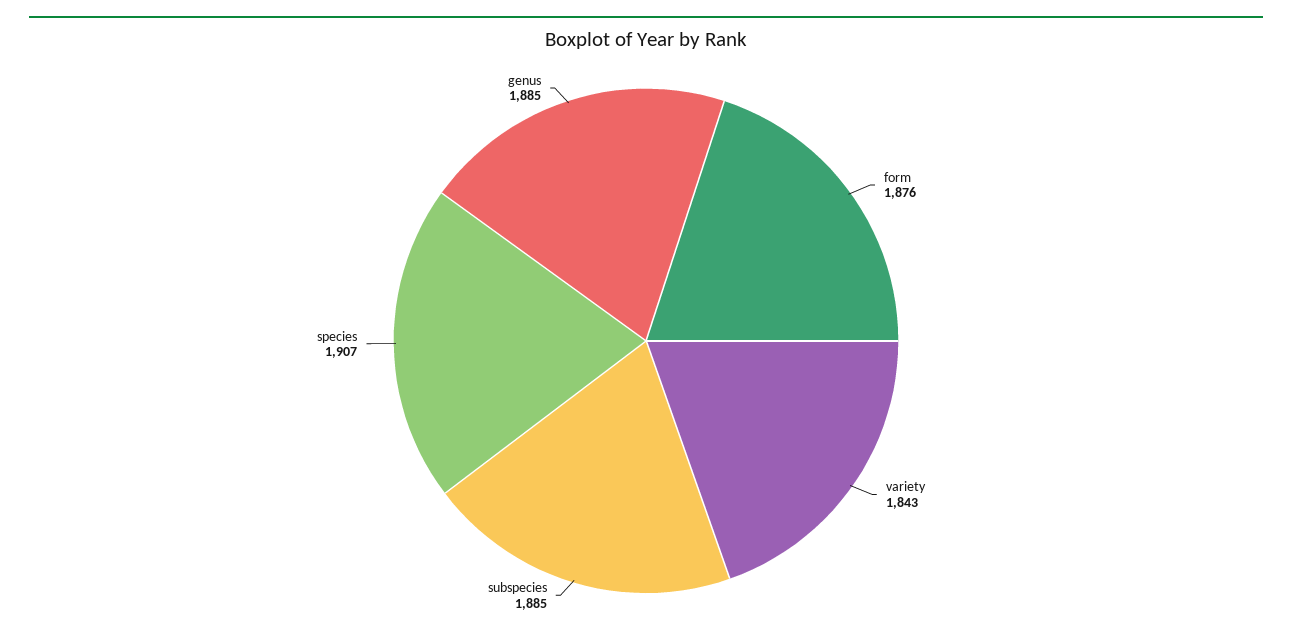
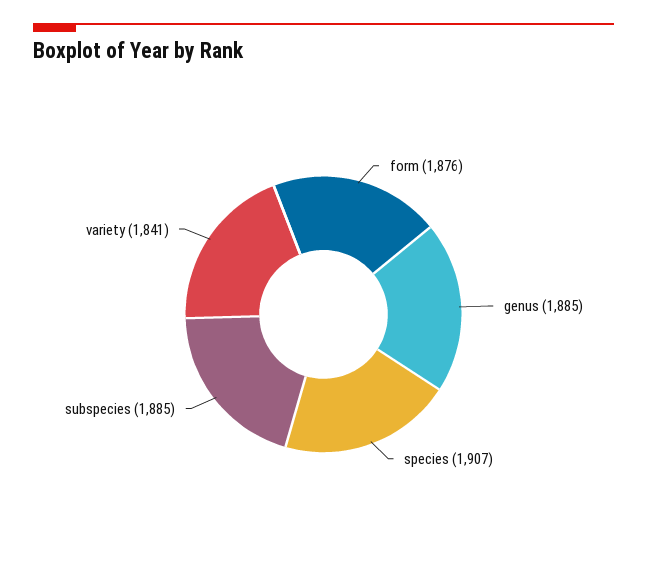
variety: 1843 -> 1841

